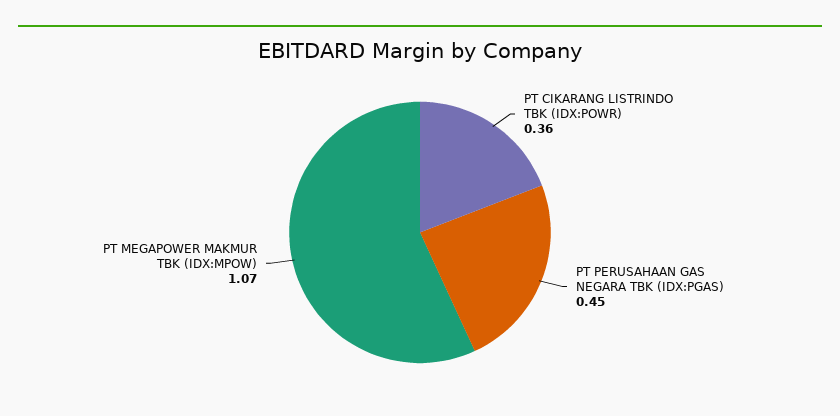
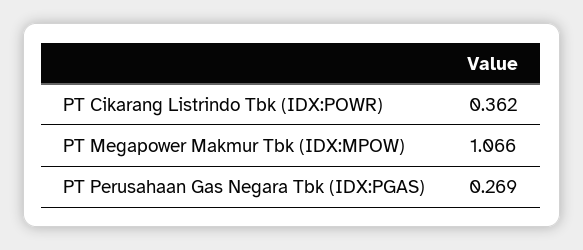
PT PERUSAHAAN GAS NEGARA TBK (IDX:PGAS): 0.45 -> 0.269

